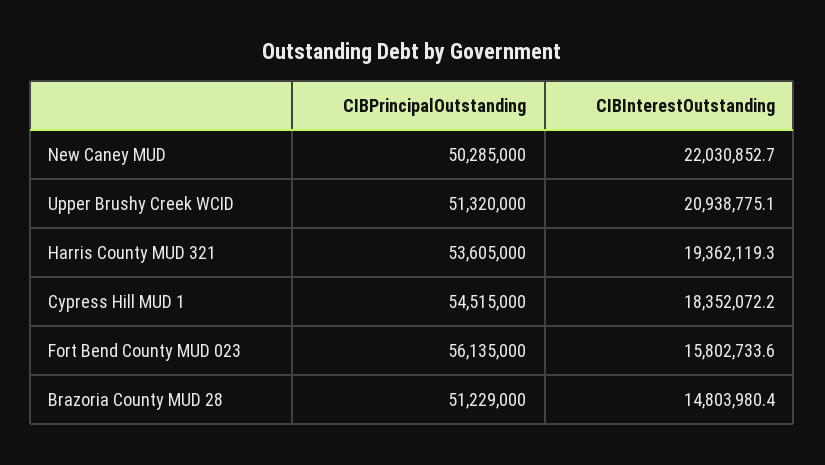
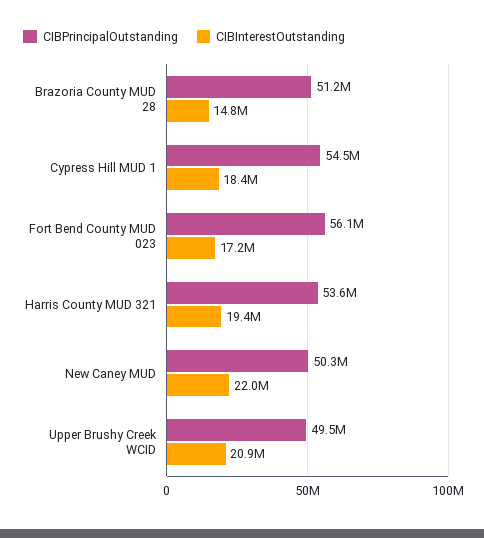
CIBPrincipalOutstanding, Upper Brushy Creek WCID: 51320000 -> 49500000
CIBInterestOutstanding, Fort Bend County MUD 023: 15802733.6 -> 17200000

